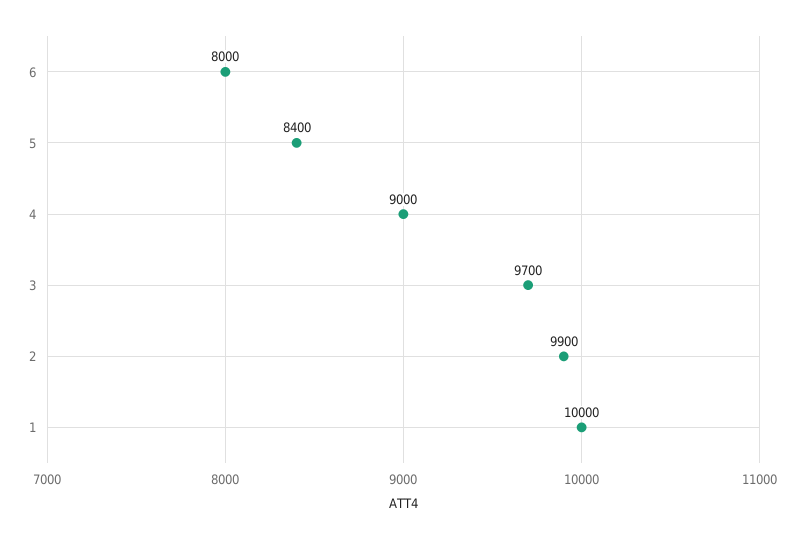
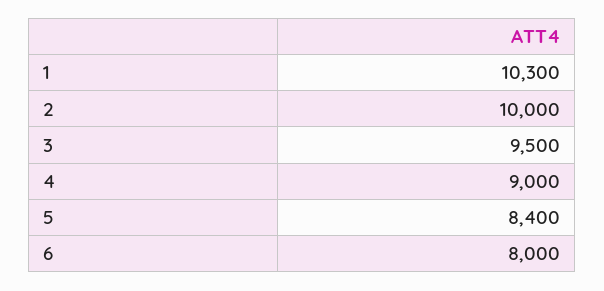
3: 9700 -> 9500
2: 9900 -> 10000
1: 10000 -> 10300

